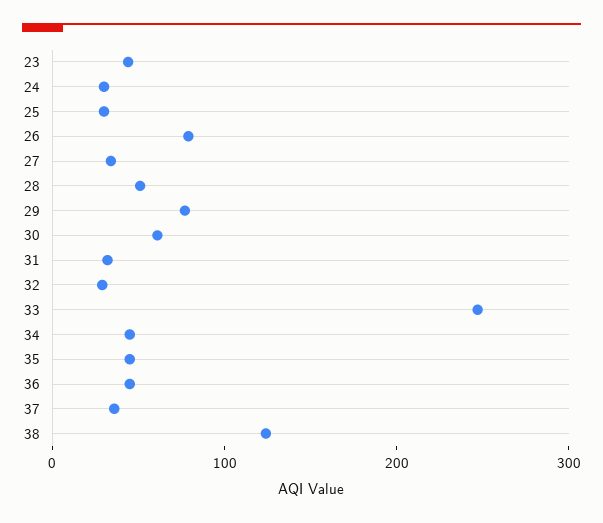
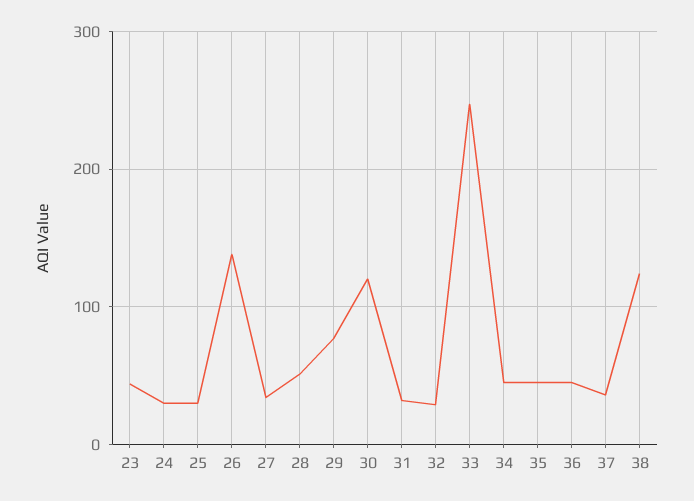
26: 80 -> 140
30: 60 -> 120

